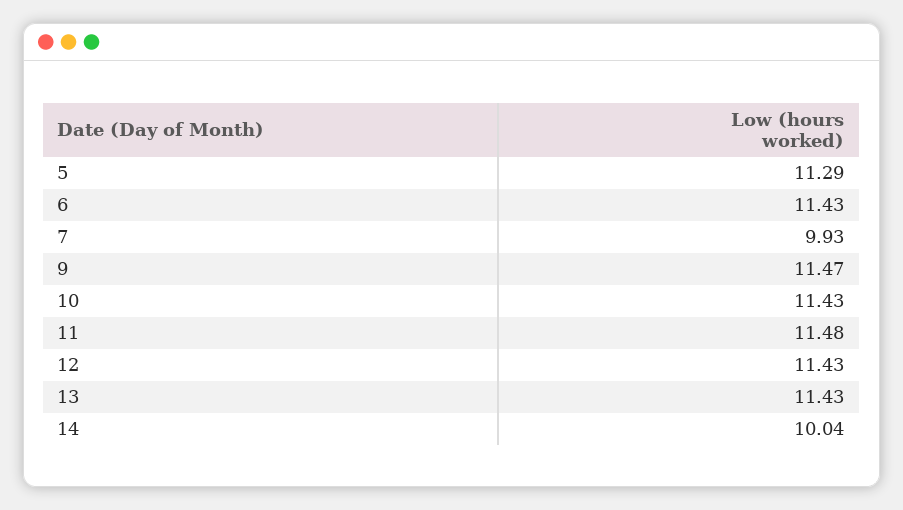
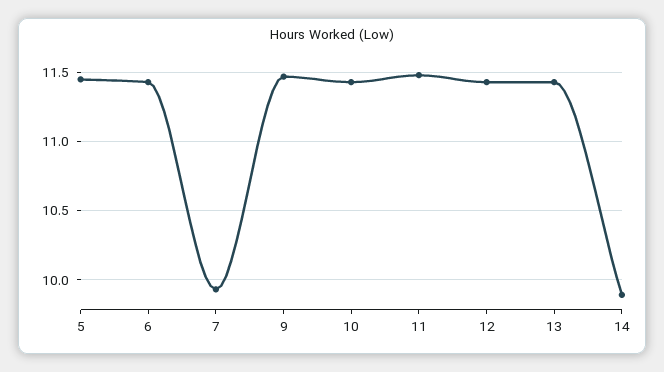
5: 11.29 -> 11.45
14: 10.04 -> 9.9

